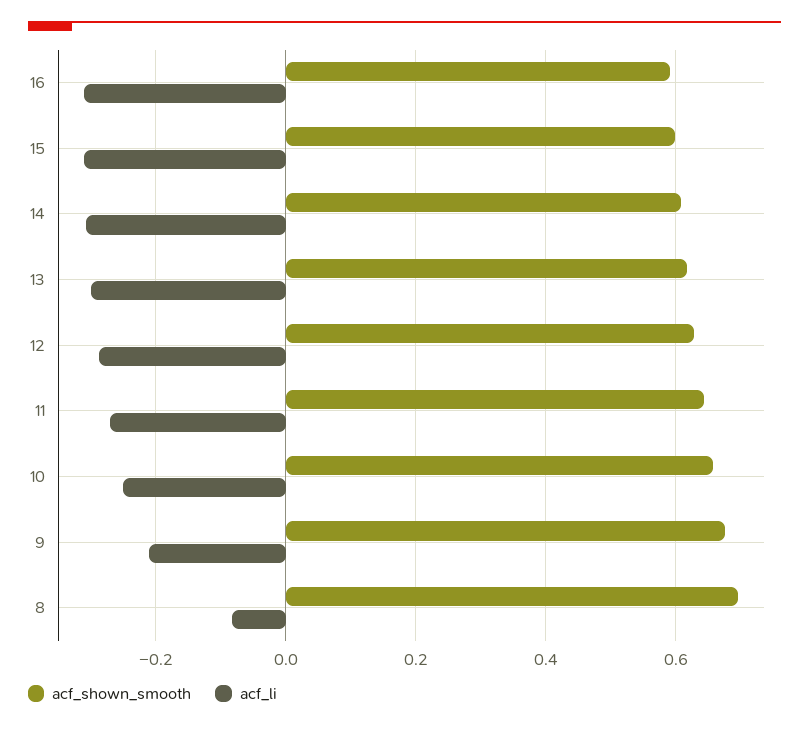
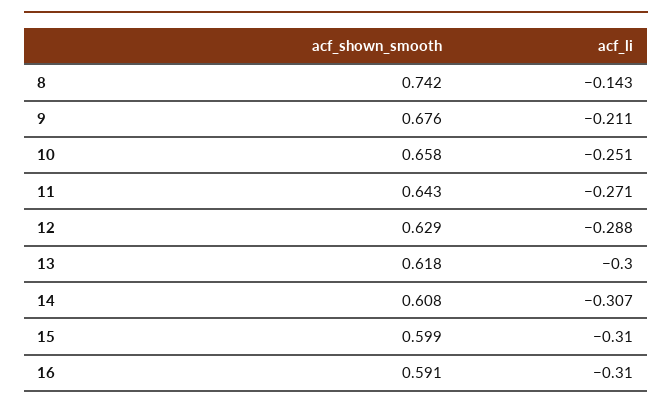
acf_shown_smooth, 8: 0.7 -> 0.742
acf_li, 8: -0.08 -> -0.143

